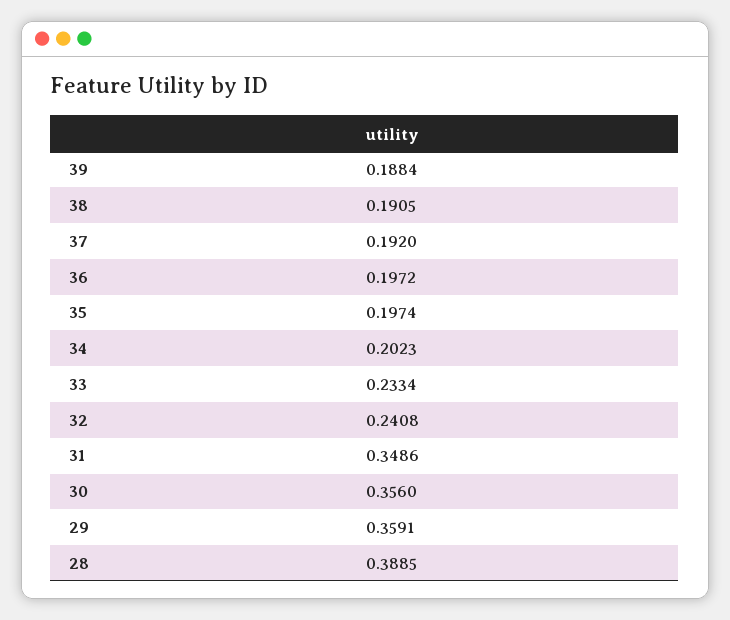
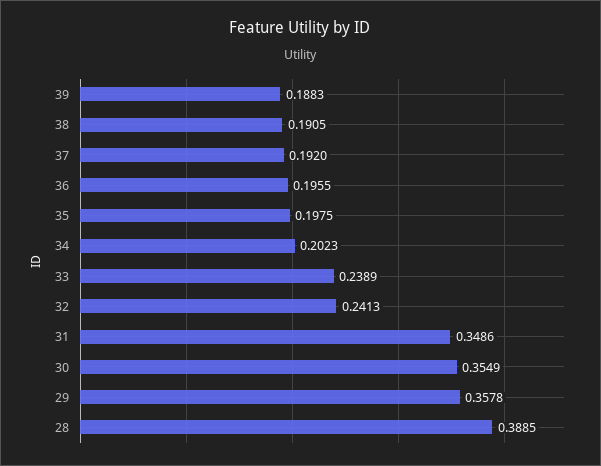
39: 0.1884 -> 0.1883
36: 0.1972 -> 0.1955
35: 0.1974 -> 0.1975
33: 0.2334 -> 0.2389
32: 0.2408 -> 0.2413
30: 0.356 -> 0.3549
29: 0.3591 -> 0.3578

